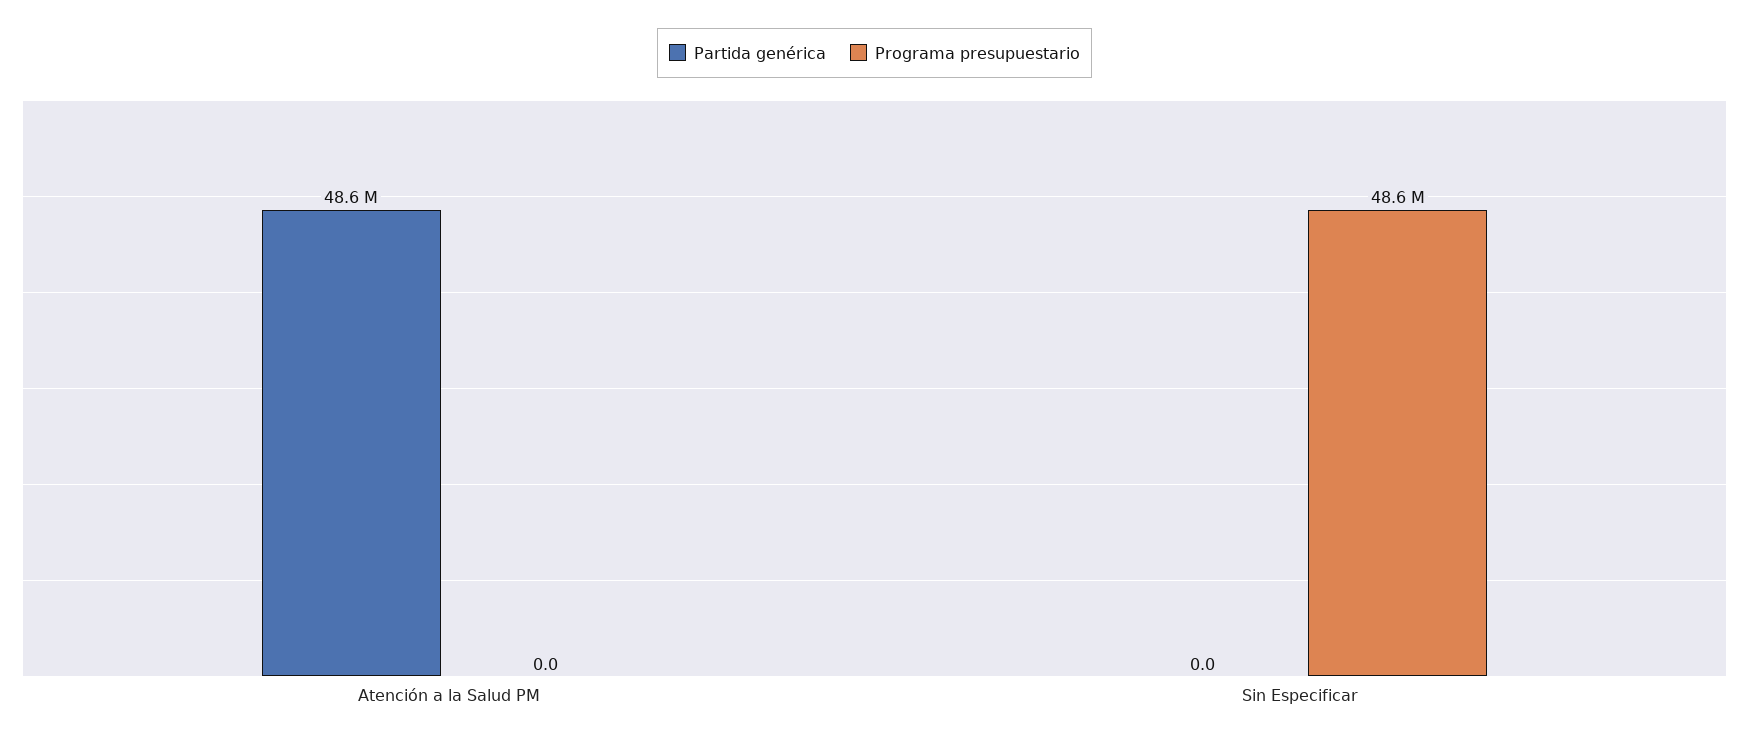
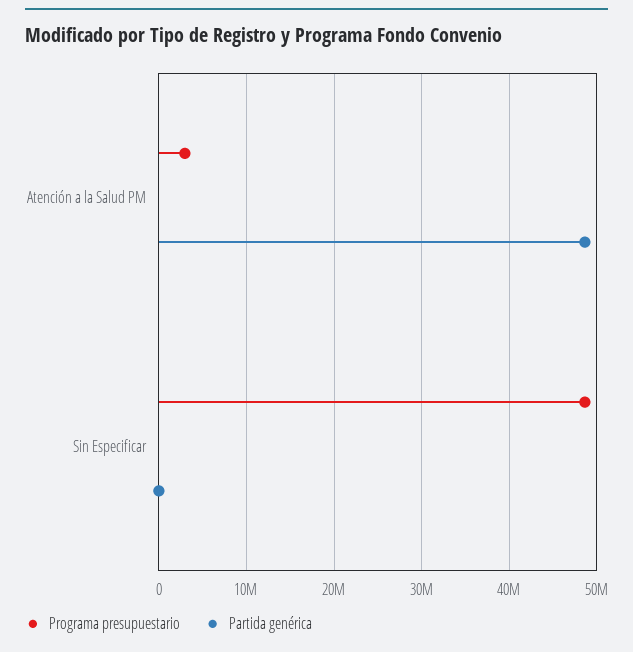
Programa presupuestario, Atención a la Salud PM: 0 -> 3000000

